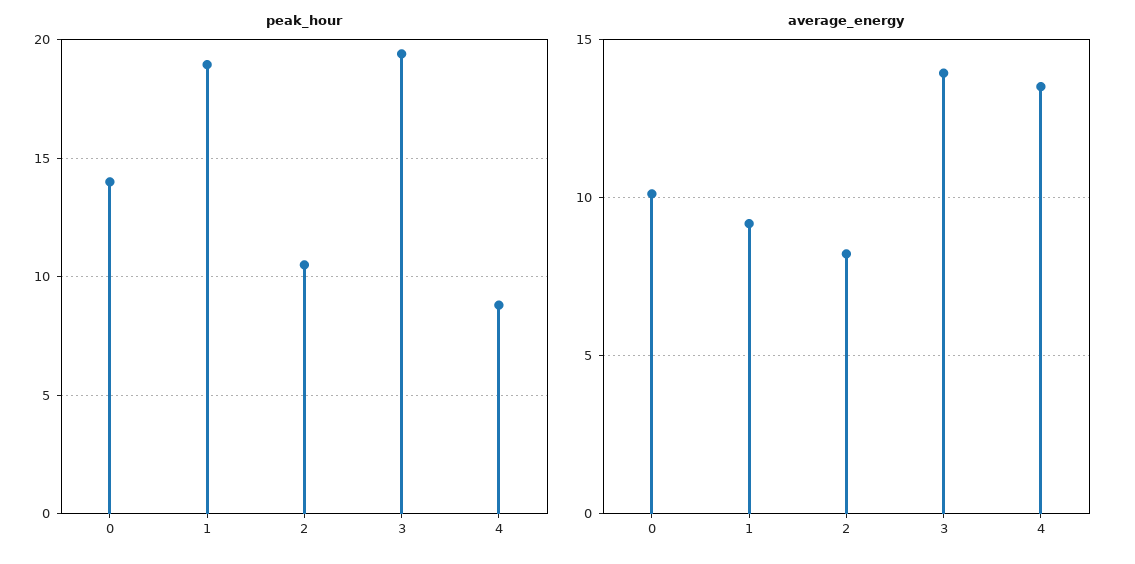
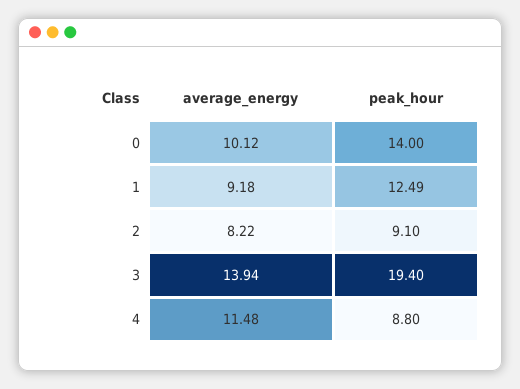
peak_hour, 1: 19 -> 12.49
peak_hour, 2: 10.5 -> 9.1
average_energy, 4: 13.5 -> 11.48

